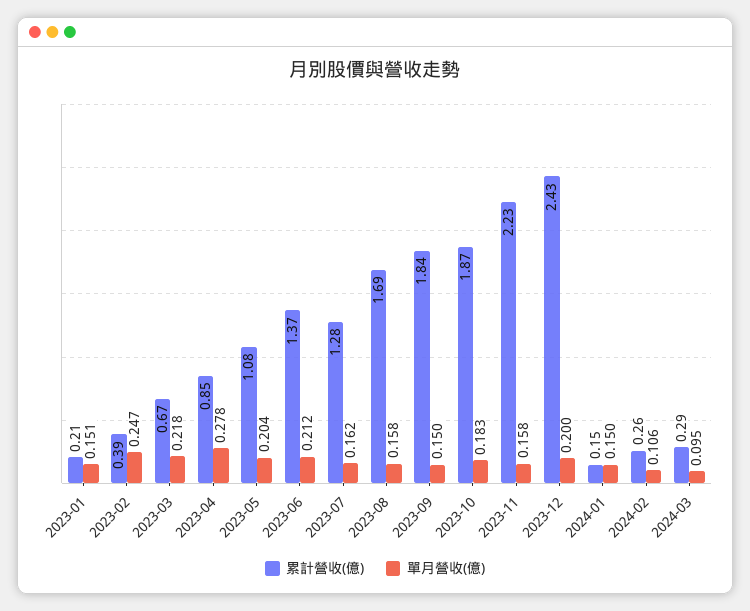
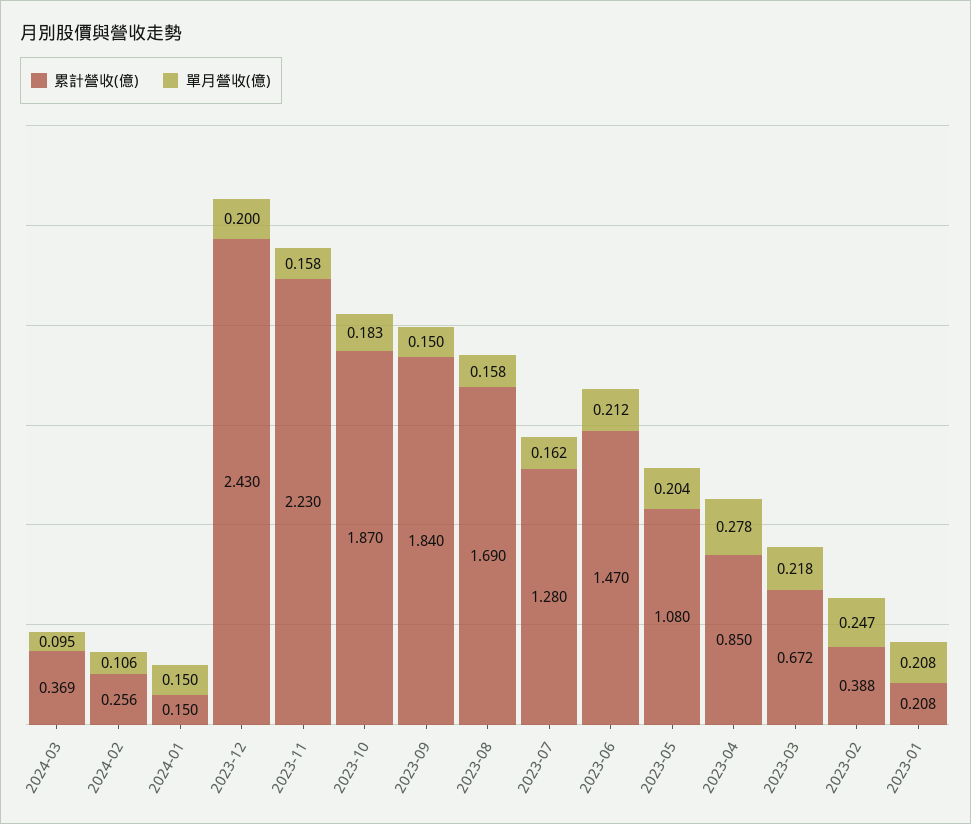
單月營收(億), 2023-01: 0.151 -> 0.208
累計營收(億), 2023-06: 1.37 -> 1.47
累計營收(億), 2024-03: 0.29 -> 0.369

